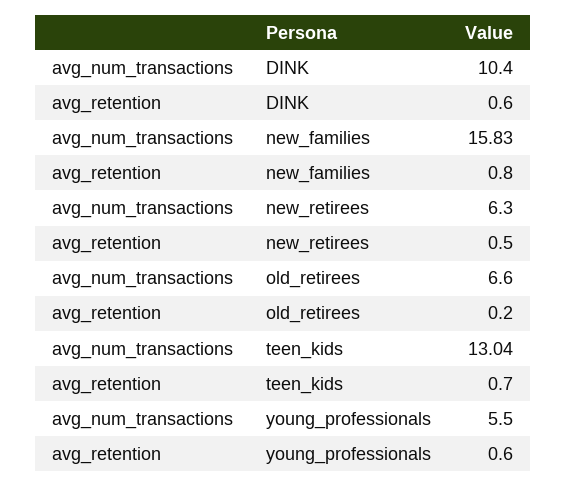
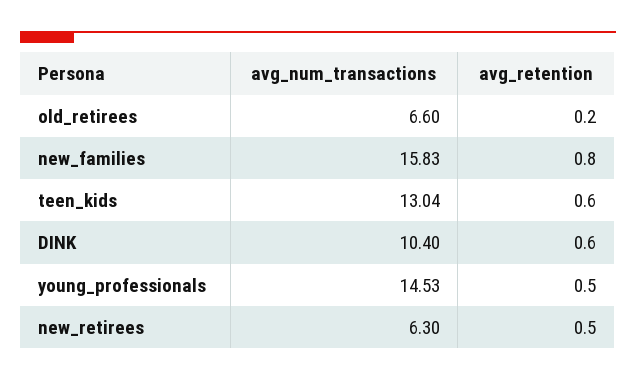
avg_retention, teen_kids: 0.7 -> 0.6
avg_num_transactions, young_professionals: 5.5 -> 14.53
avg_retention, young_professionals: 0.6 -> 0.5

